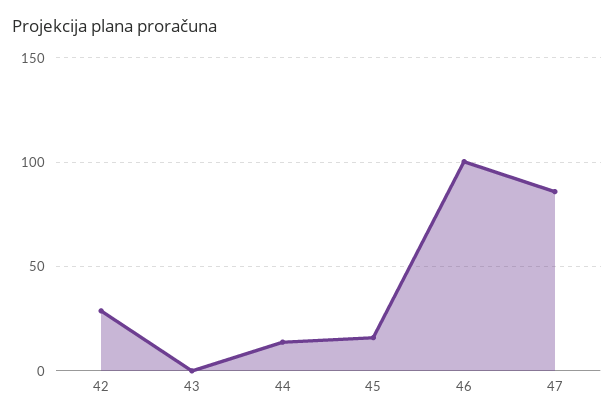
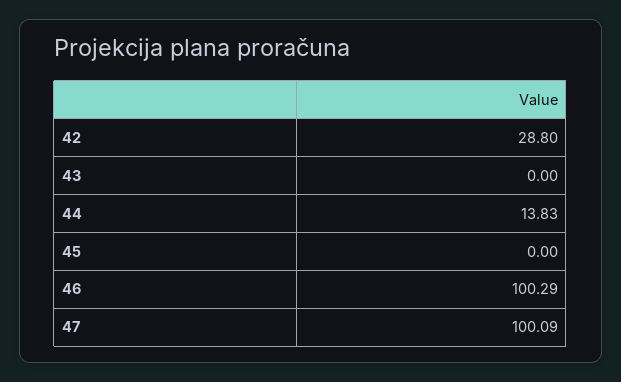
45: 15 -> 0
47: 85 -> 100.09

